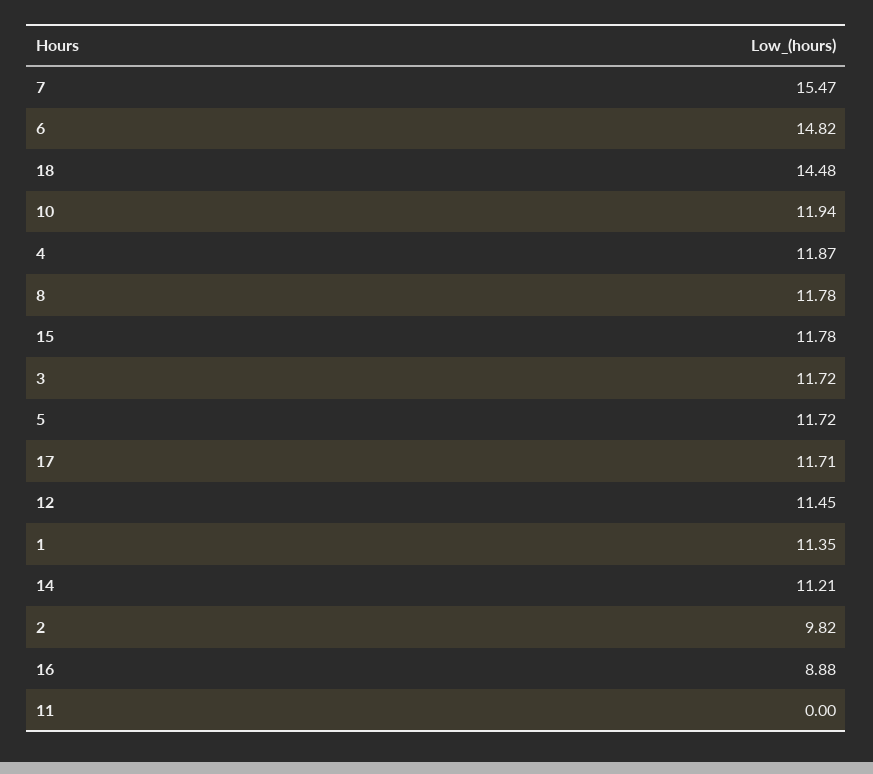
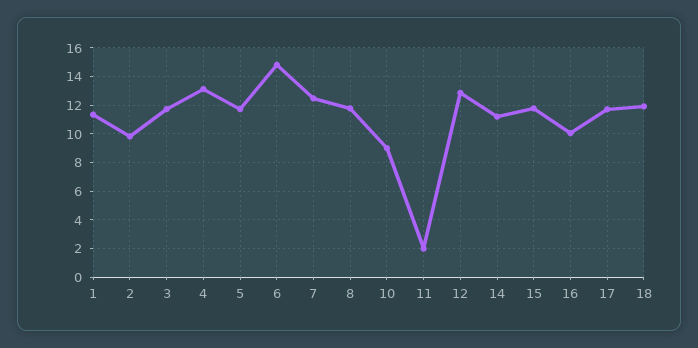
7: 15.47 -> 12.5
18: 14.48 -> 12
10: 11.94 -> 9
4: 11.87 -> 13
12: 11.45 -> 13
16: 8.88 -> 10
11: 0 -> 2

